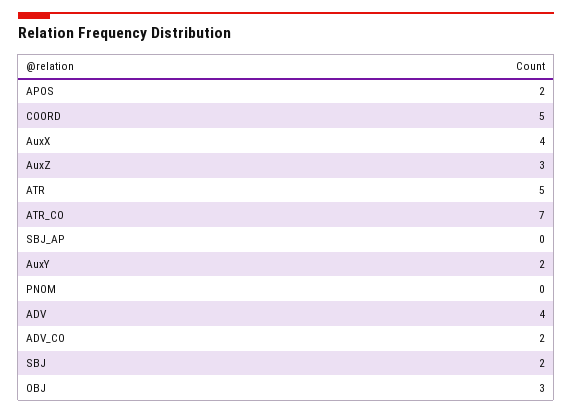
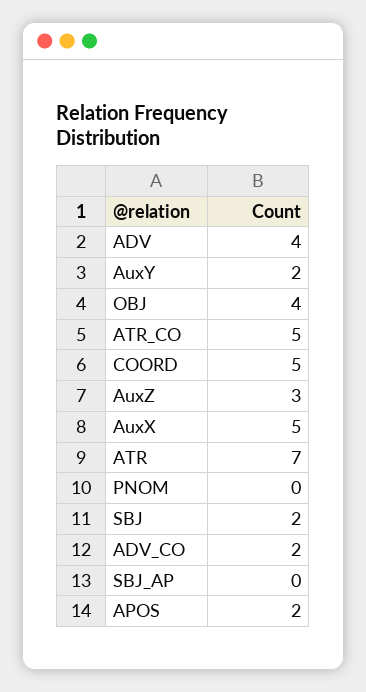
AuxX: 4 -> 5
ATR: 5 -> 7
ATR_CO: 7 -> 5
OBJ: 3 -> 4

